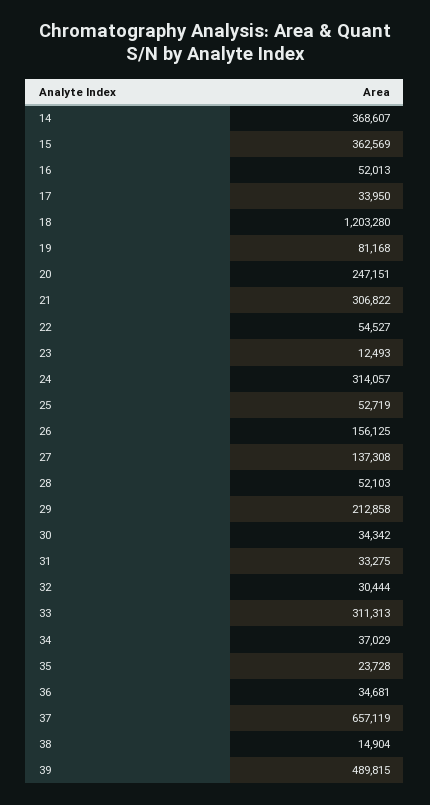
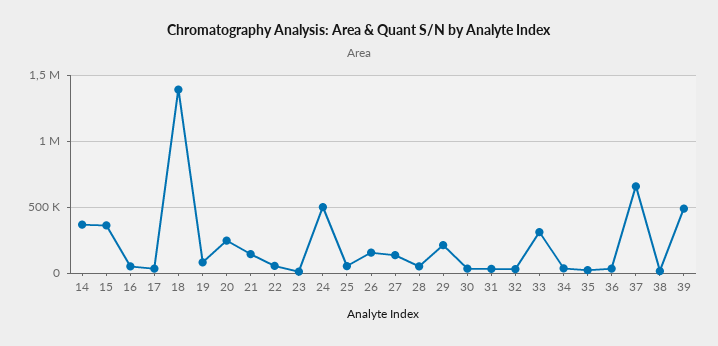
18: 1203280 -> 1400000
21: 306822 -> 150000
24: 314057 -> 500000

